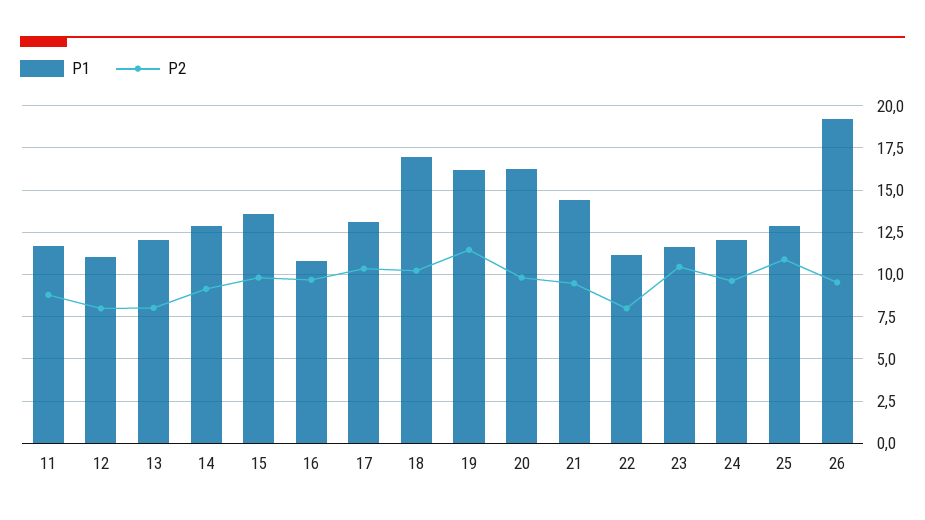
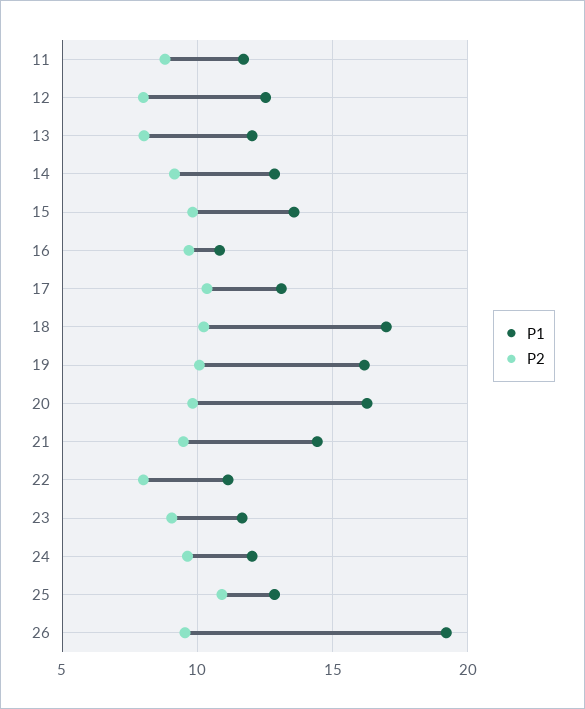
P1, 12: 11 -> 12.5
P2, 19: 11.5 -> 10
P2, 23: 10.5 -> 9

